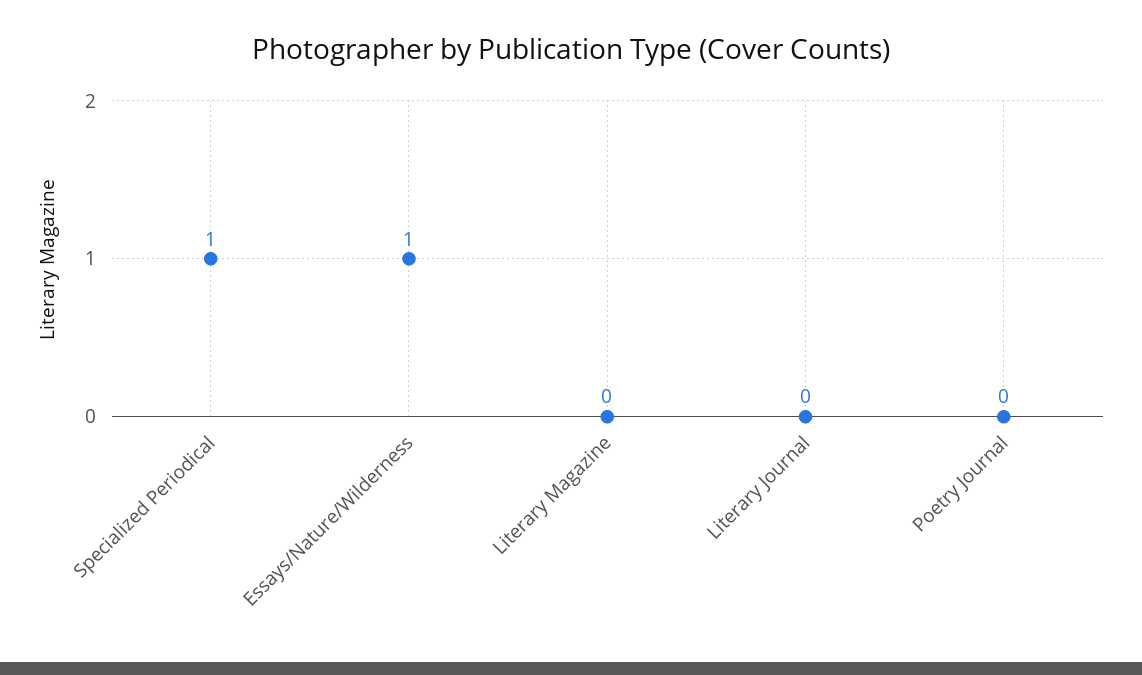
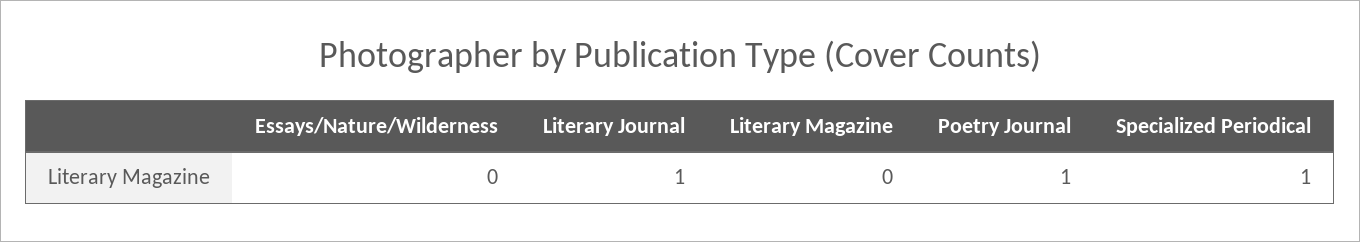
Essays/Nature/Wilderness: 1 -> 0
Literary Journal: 0 -> 1
Poetry Journal: 0 -> 1

